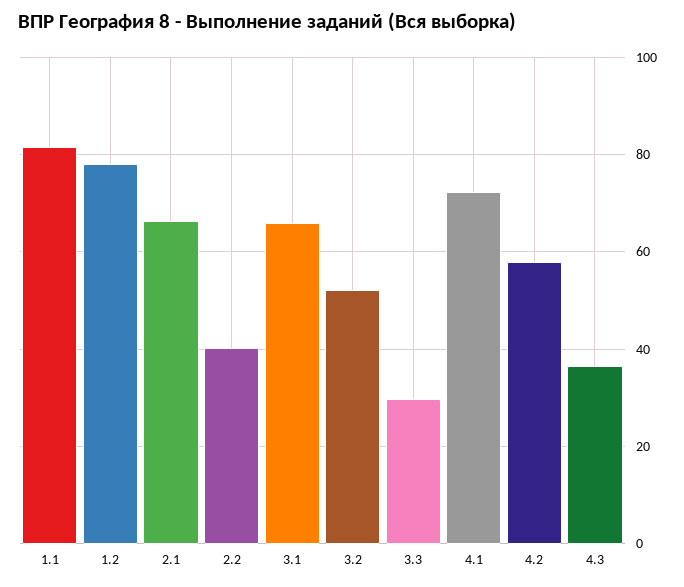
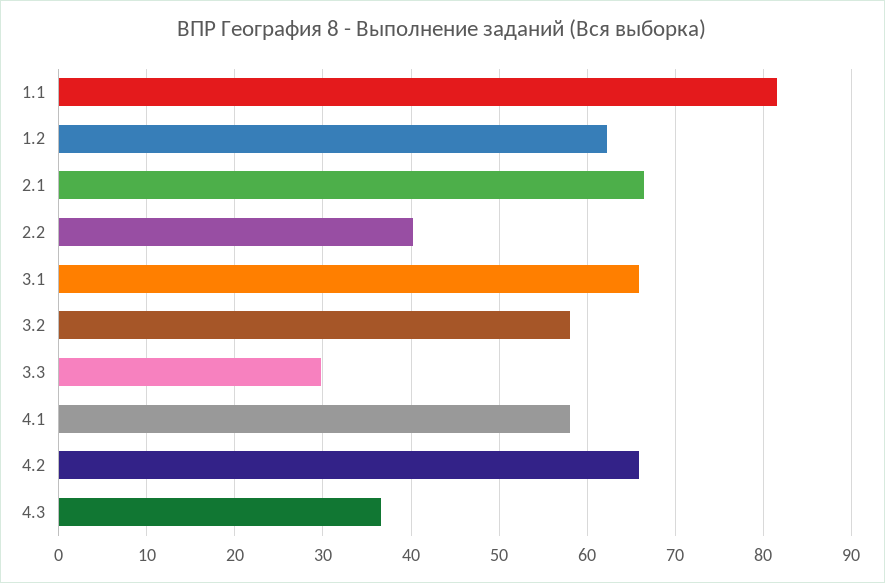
1.2: 78 -> 62
3.2: 52 -> 58
4.1: 72 -> 58
4.2: 58 -> 66

